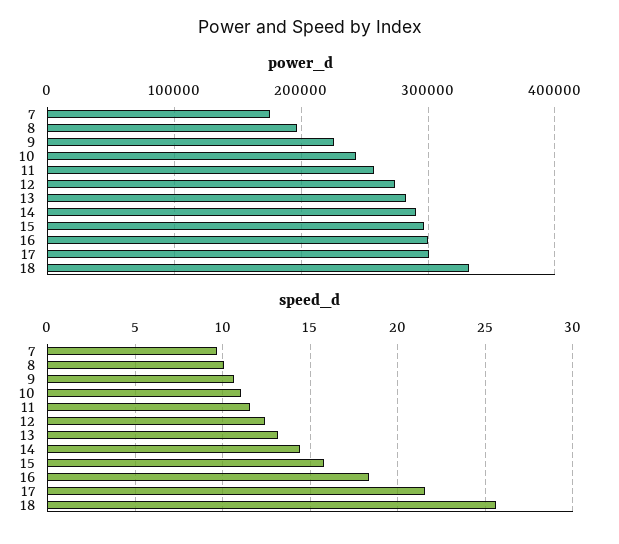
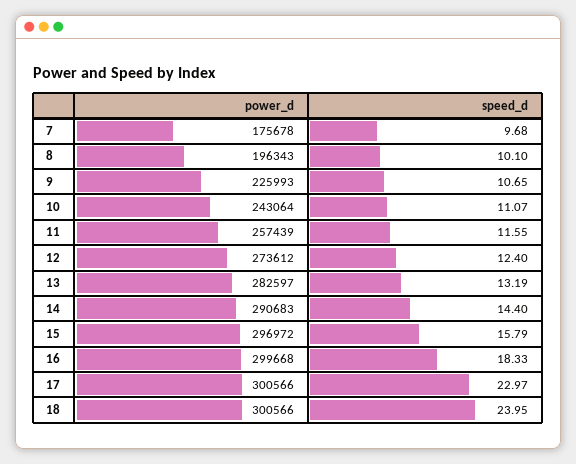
power_d, 18: 330000 -> 300566
speed_d, 17: 21.5 -> 22.97
speed_d, 18: 25.5 -> 23.95

